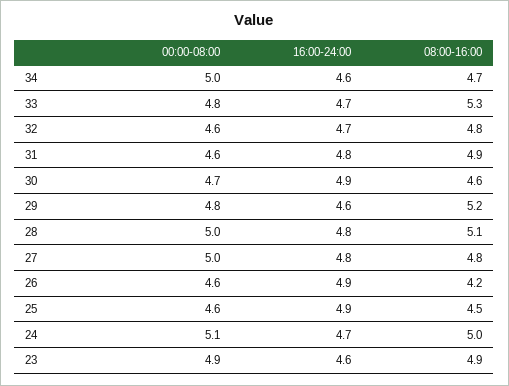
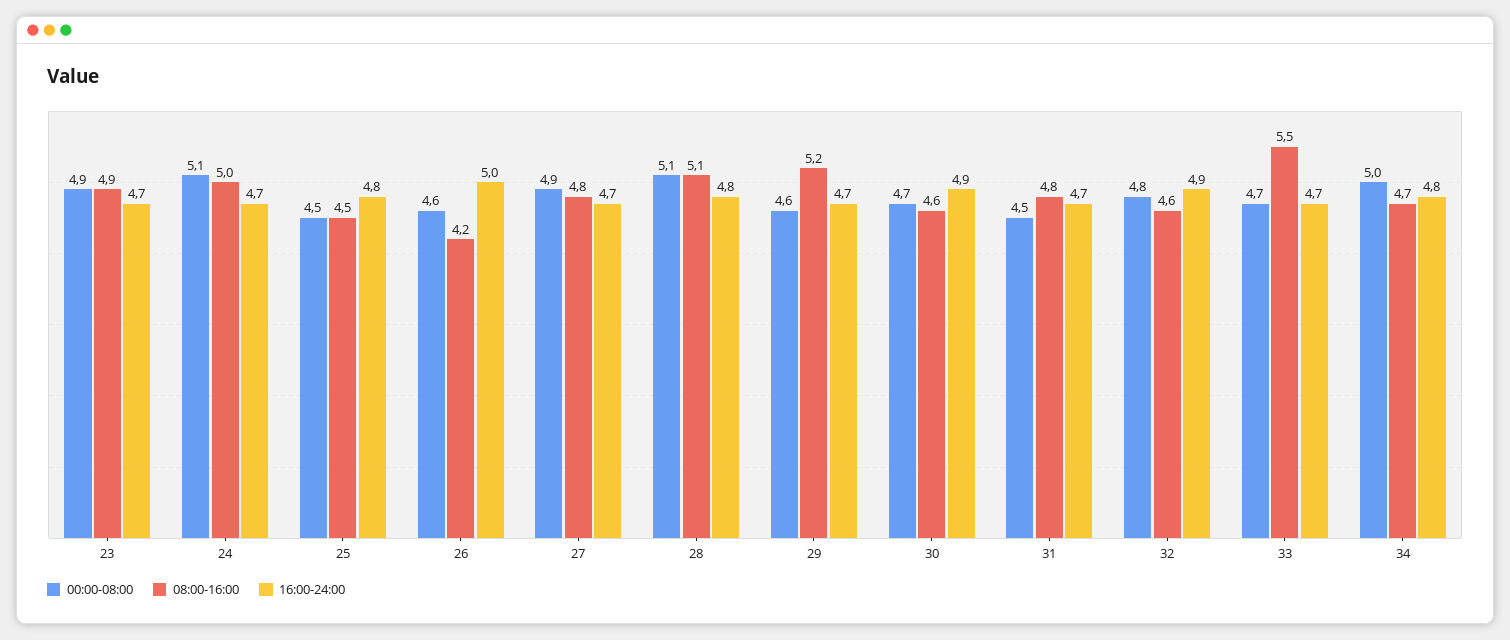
16:00-24:00, 34: 4.6 -> 4.8
00:00-08:00, 33: 4.8 -> 4.7
08:00-16:00, 33: 5.3 -> 5.5
00:00-08:00, 32: 4.6 -> 4.8
16:00-24:00, 32: 4.7 -> 4.9
08:00-16:00, 32: 4.8 -> 4.6
00:00-08:00, 31: 4.6 -> 4.5
16:00-24:00, 31: 4.8 -> 4.7
08:00-16:00, 31: 4.9 -> 4.8
00:00-08:00, 29: 4.8 -> 4.6
16:00-24:00, 29: 4.6 -> 4.7
00:00-08:00, 28: 5 -> 5.1
00:00-08:00, 27: 5 -> 4.9
16:00-24:00, 27: 4.8 -> 4.7
16:00-24:00, 26: 4.9 -> 5
00:00-08:00, 25: 4.6 -> 4.5
16:00-24:00, 25: 4.9 -> 4.8
16:00-24:00, 23: 4.6 -> 4.7

